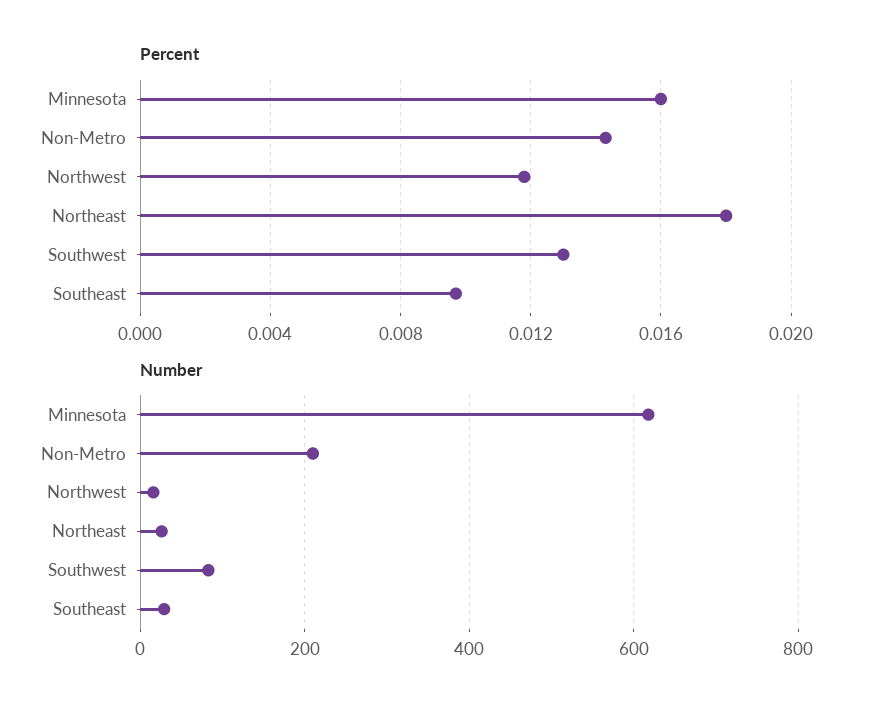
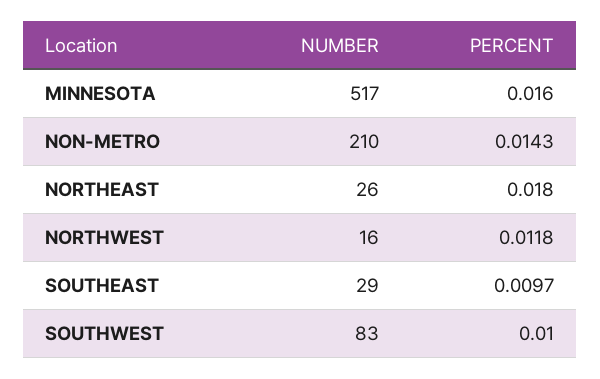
Percent, Southwest: 0.013 -> 0.01
Number, Minnesota: 620 -> 517

